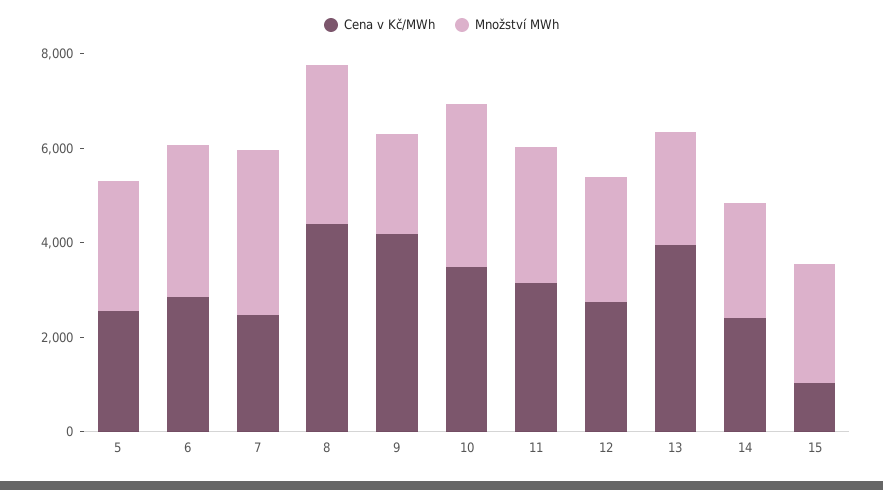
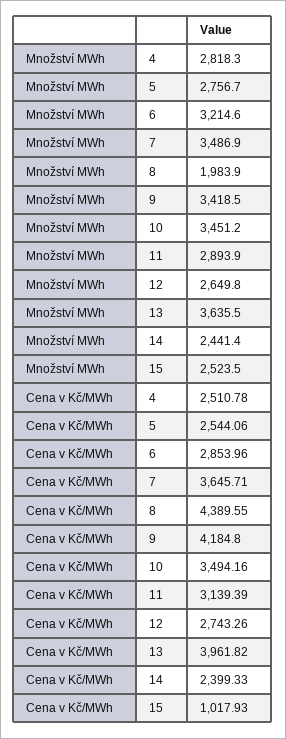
Cena v Kč/MWh, 7: 2500 -> 3645.71
Množství MWh, 8: 3500 -> 1983.9
Množství MWh, 9: 2000 -> 3418.5
Množství MWh, 13: 2500 -> 3635.5
Množství MWh, 4: none -> 2818.3
Cena v Kč/MWh, 4: none -> 2510.78

